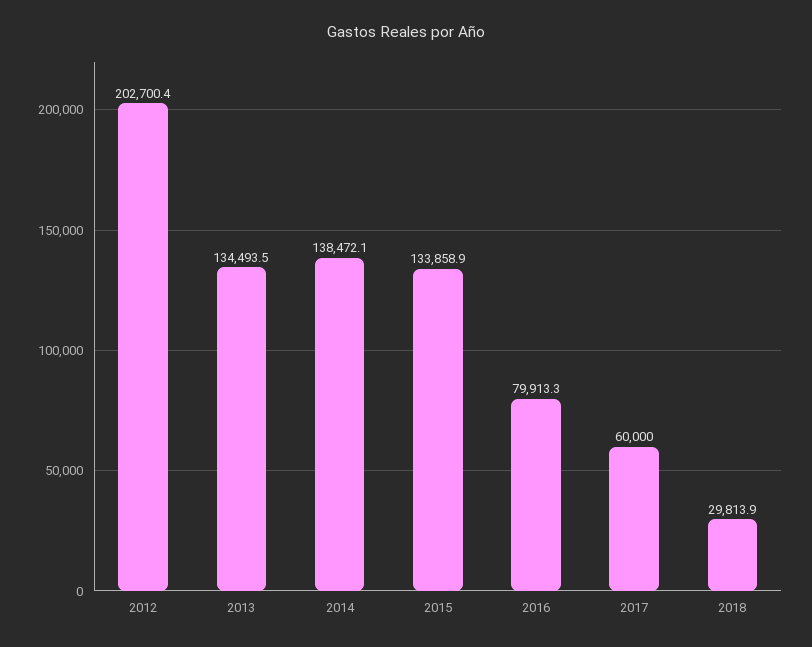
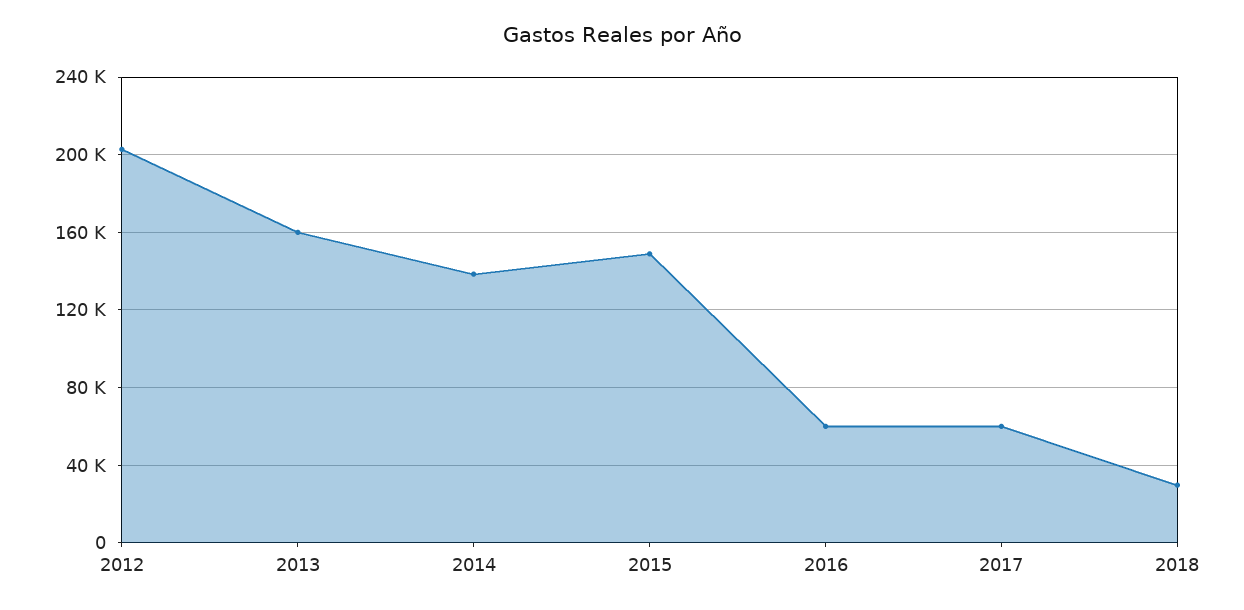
2013: 134493.5 -> 160000
2015: 133858.9 -> 150000
2016: 79913.3 -> 60000

